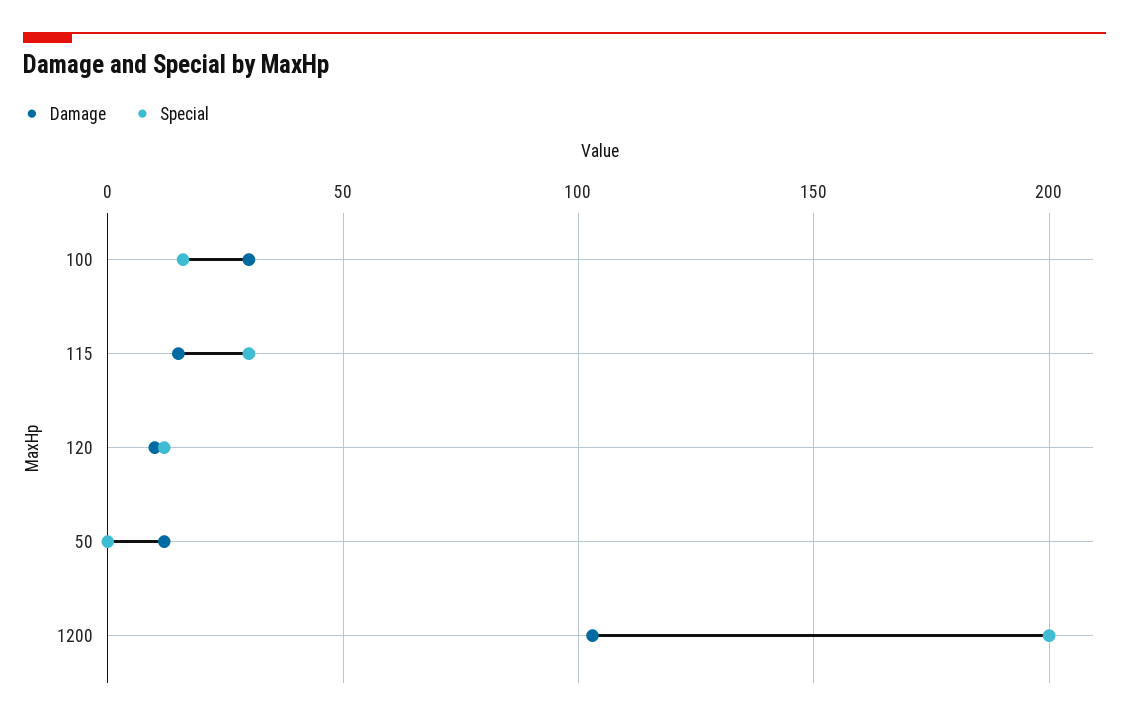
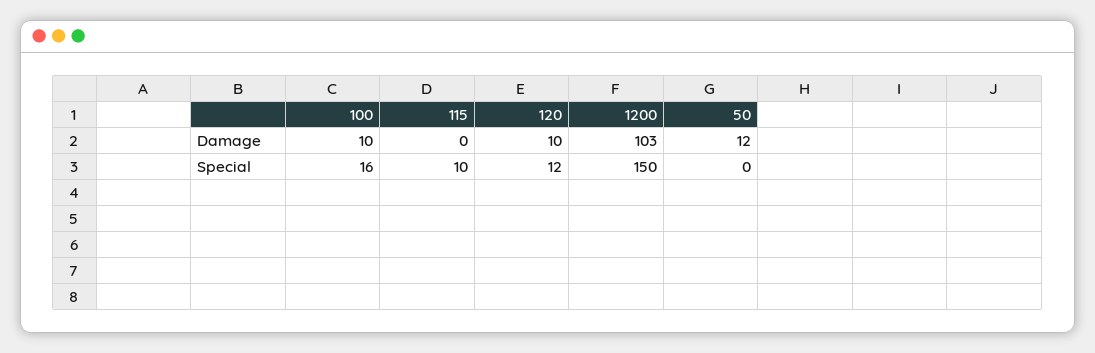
Damage, 100: 30 -> 10
Damage, 115: 15 -> 0
Special, 115: 30 -> 10
Special, 1200: 200 -> 150

